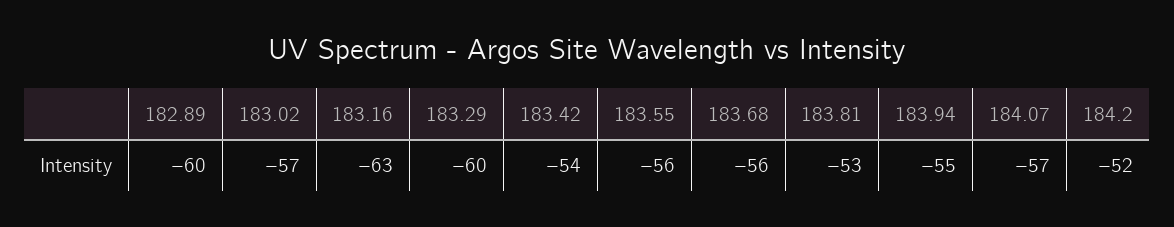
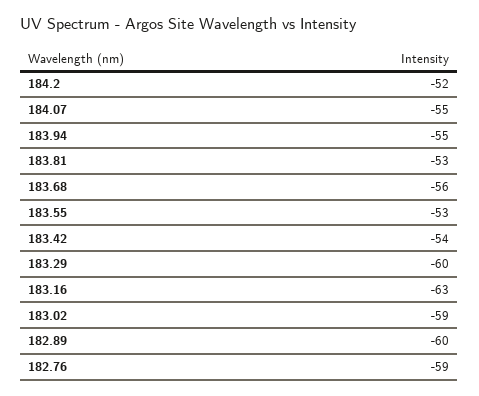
183.02: -57 -> -59
183.55: -56 -> -53
184.07: -57 -> -55
182.76: none -> -59

